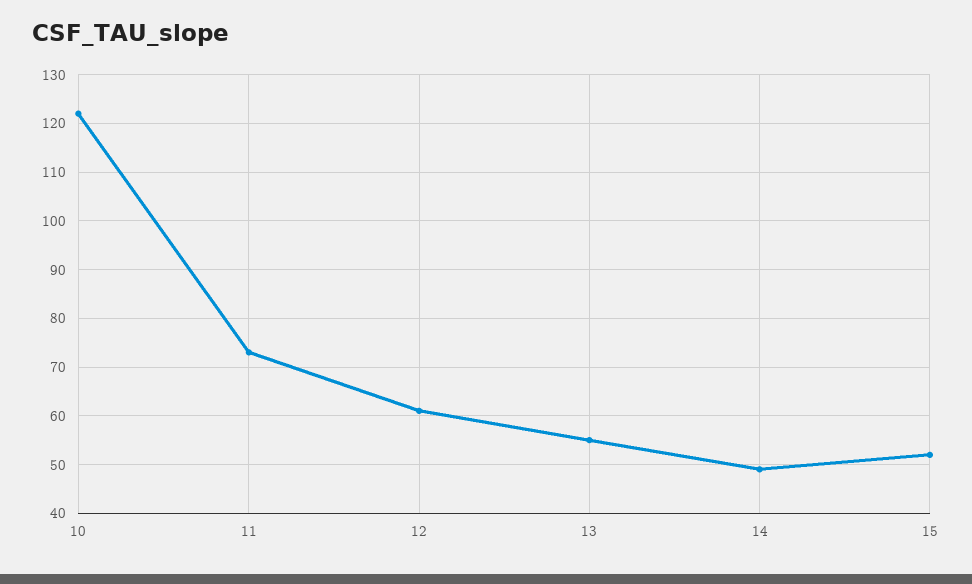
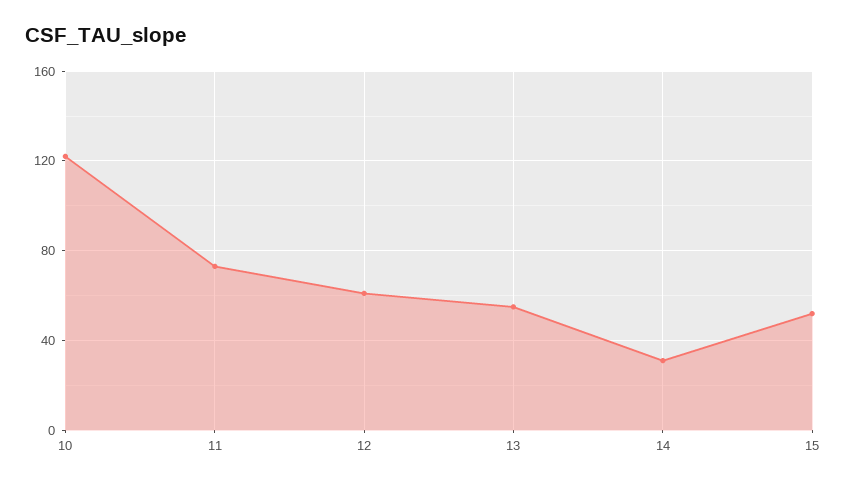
14: 50 -> 30

